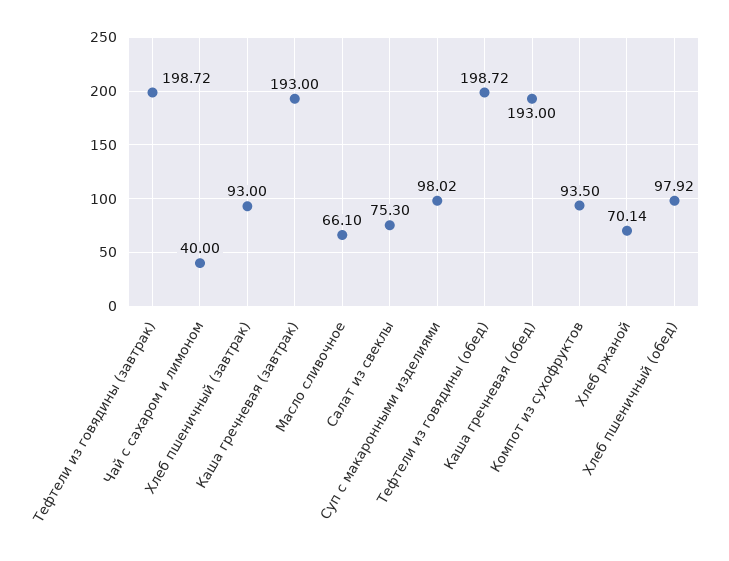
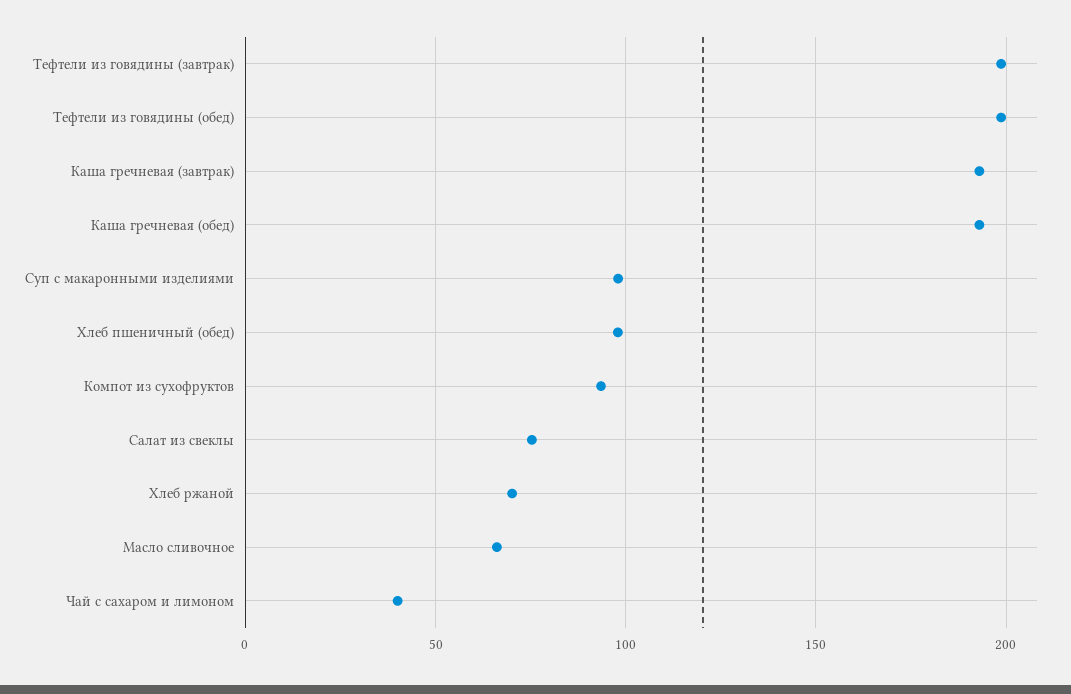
Хлеб пшеничный (завтрак): 93 -> none

